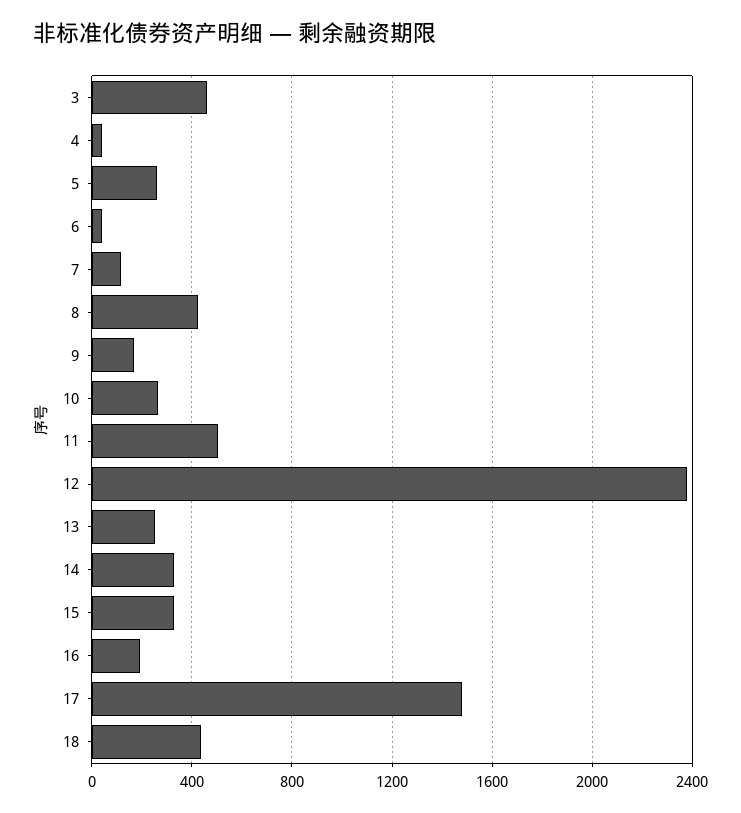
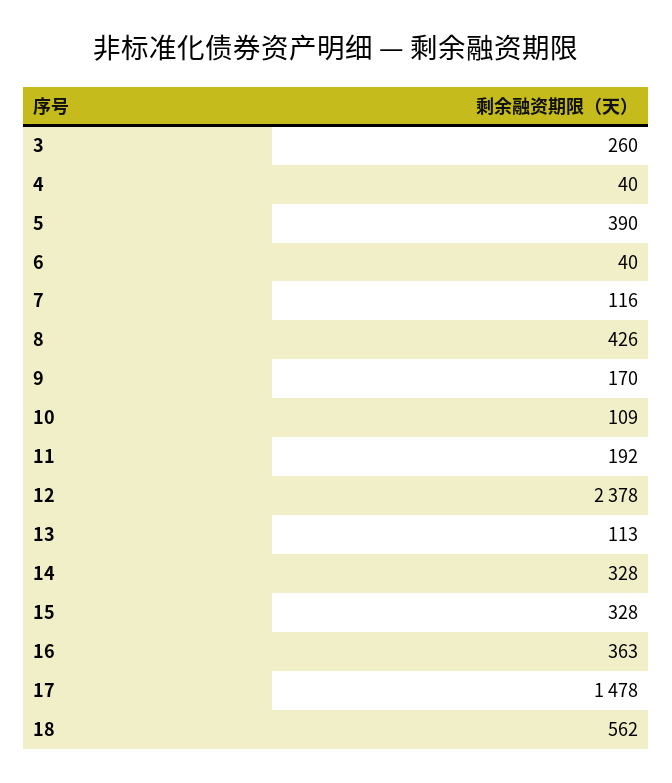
3: 450 -> 260
5: 250 -> 390
10: 250 -> 109
11: 500 -> 192
13: 250 -> 113
16: 200 -> 363
18: 450 -> 562

